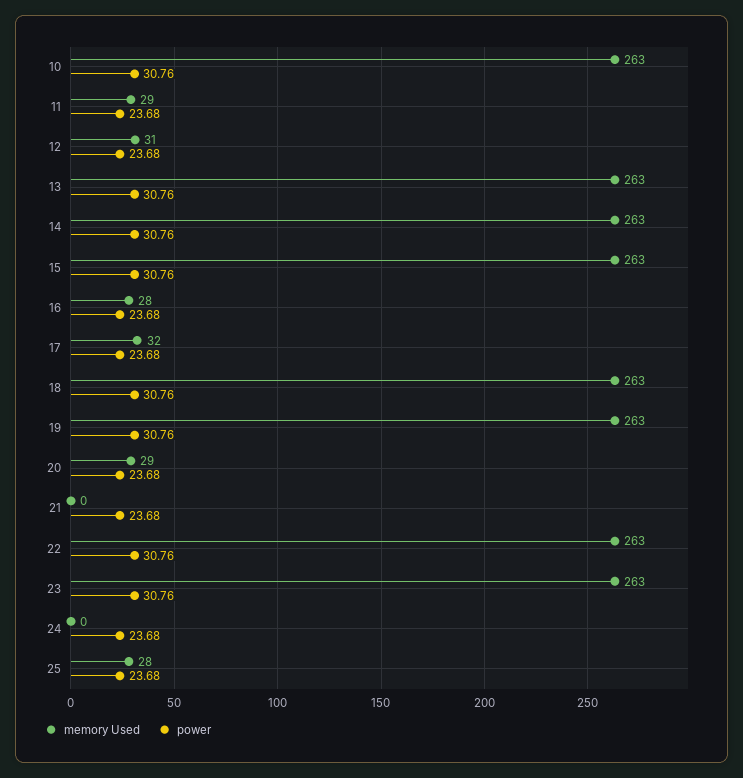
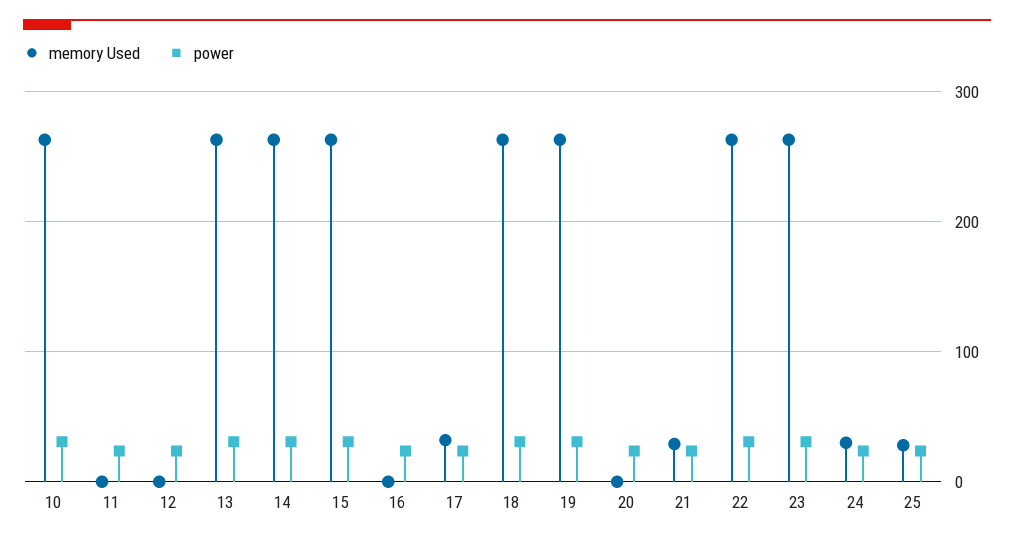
memory Used, 11: 29 -> 0
memory Used, 12: 31 -> 0
memory Used, 16: 28 -> 0
memory Used, 20: 29 -> 0
memory Used, 21: 0 -> 30
memory Used, 24: 0 -> 30

